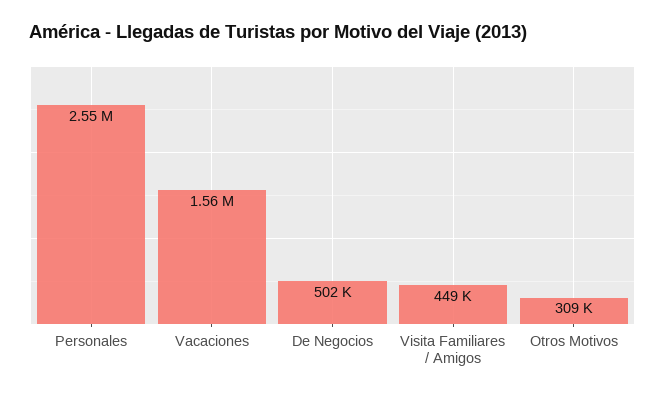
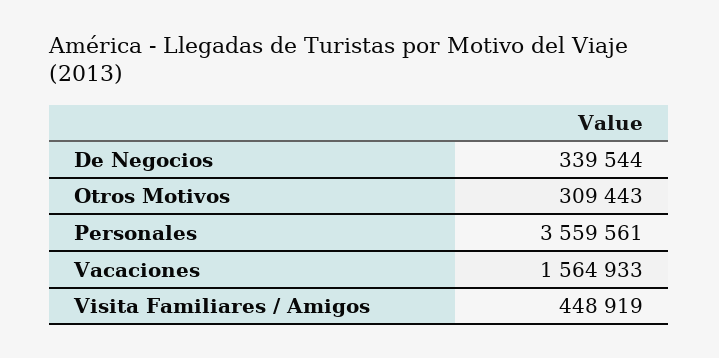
Personales: 2550000 -> 3559561
De Negocios: 502000 -> 339544

